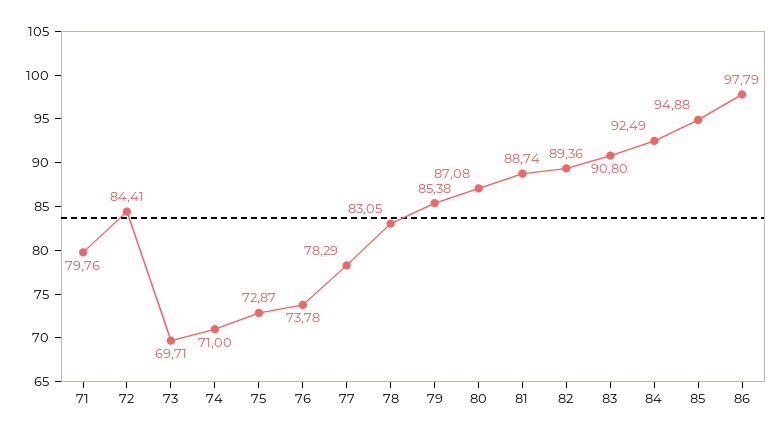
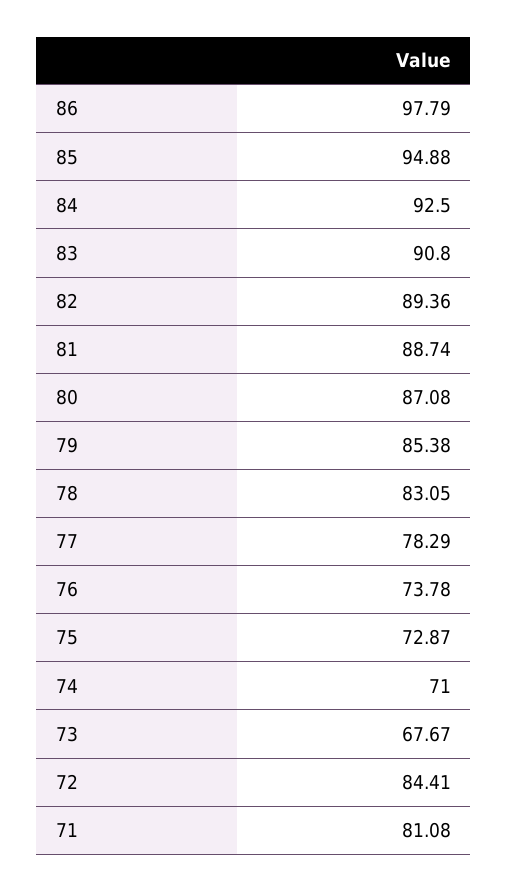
71: 79.76 -> 81.08
73: 69.71 -> 67.67
84: 92.49 -> 92.5

